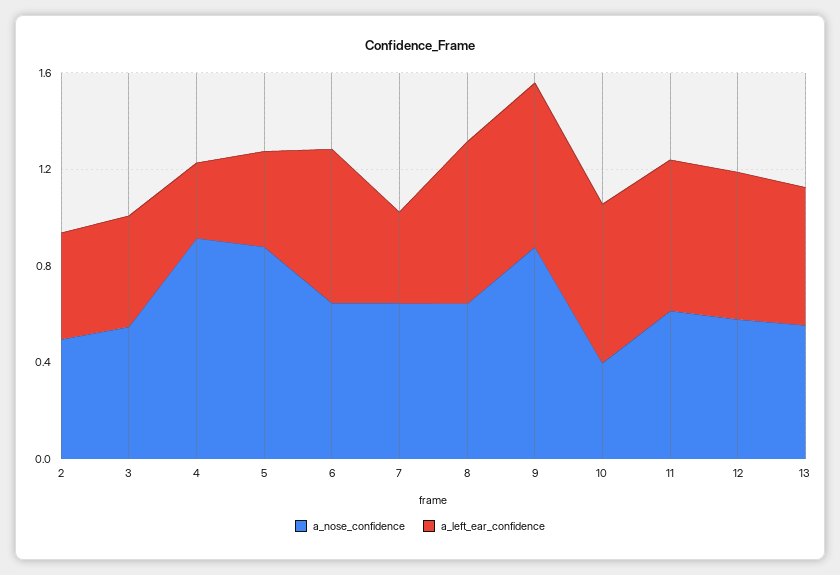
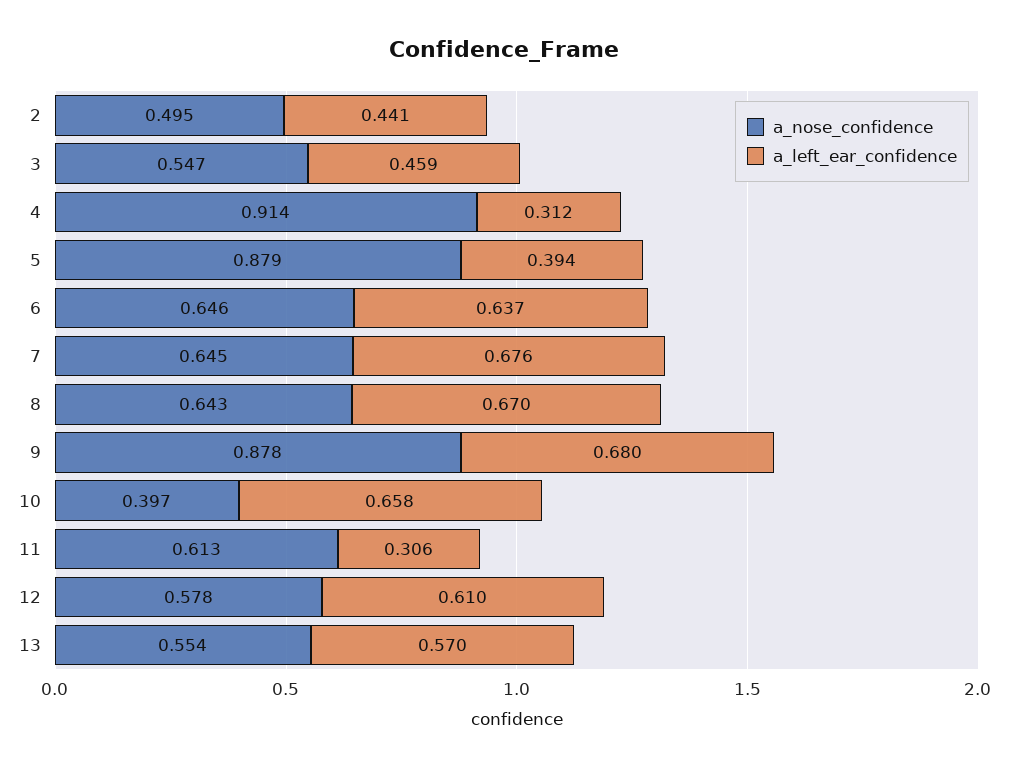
a_left_ear_confidence, 7: 0.4 -> 0.676
a_left_ear_confidence, 11: 0.6 -> 0.306

